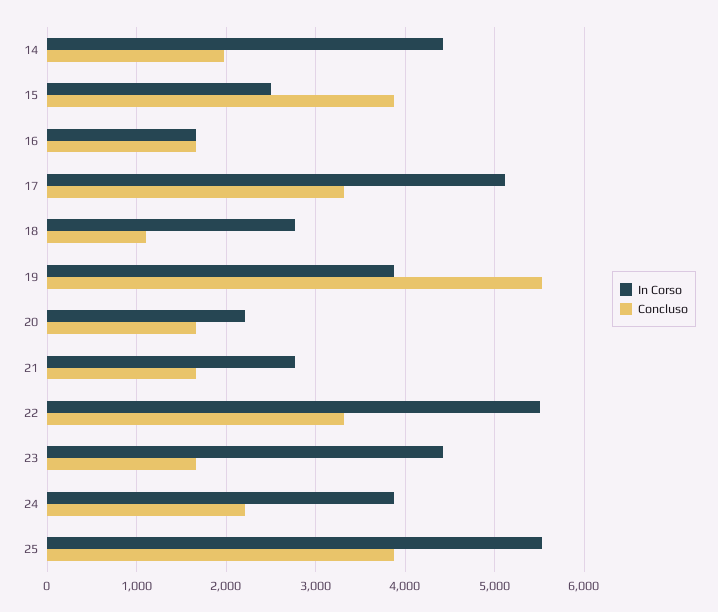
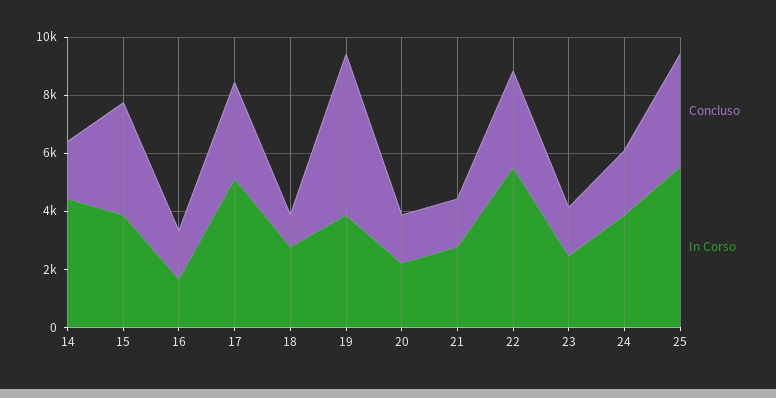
In Corso, 15: 2500 -> 4000
In Corso, 23: 4400 -> 2500

